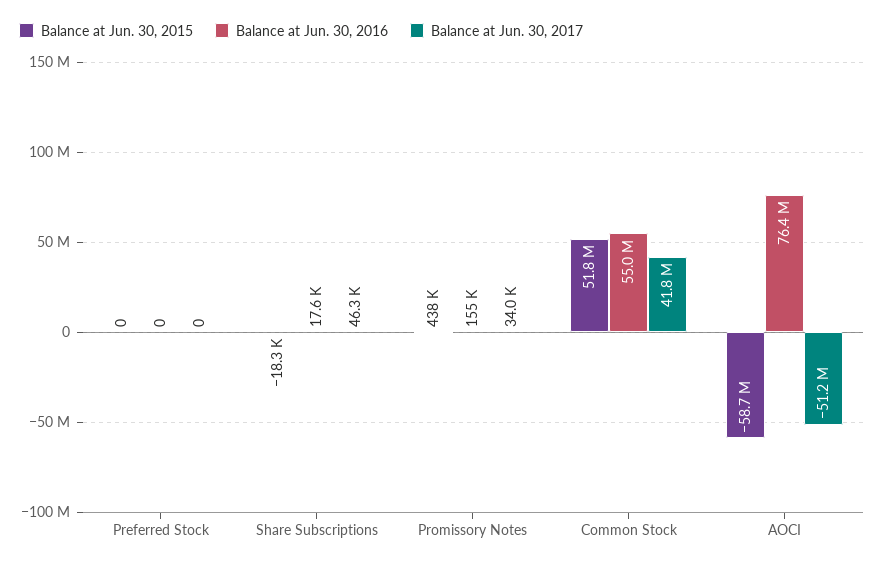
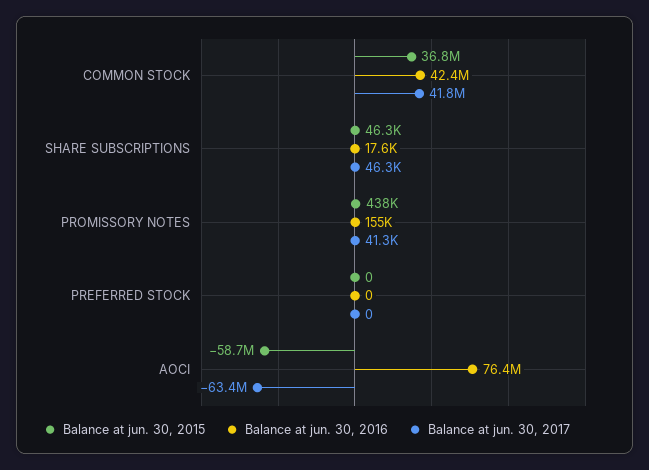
Balance at Jun. 30, 2015, Share Subscriptions: -18300 -> 46300
Balance at Jun. 30, 2017, Promissory Notes: 34000 -> 41300
Balance at Jun. 30, 2015, Common Stock: 51800000 -> 36800000
Balance at Jun. 30, 2016, Common Stock: 55000000 -> 42400000
Balance at Jun. 30, 2017, AOCI: -51200000 -> -63400000

